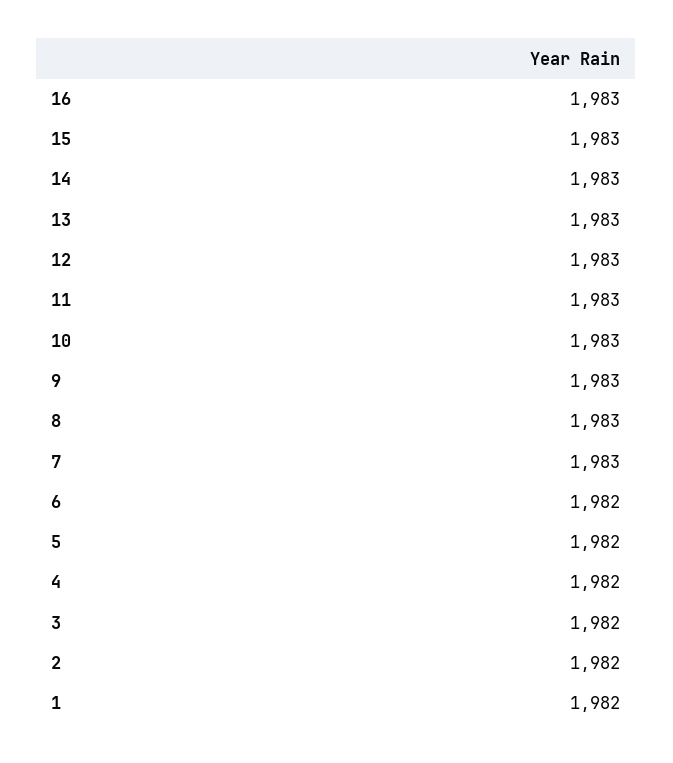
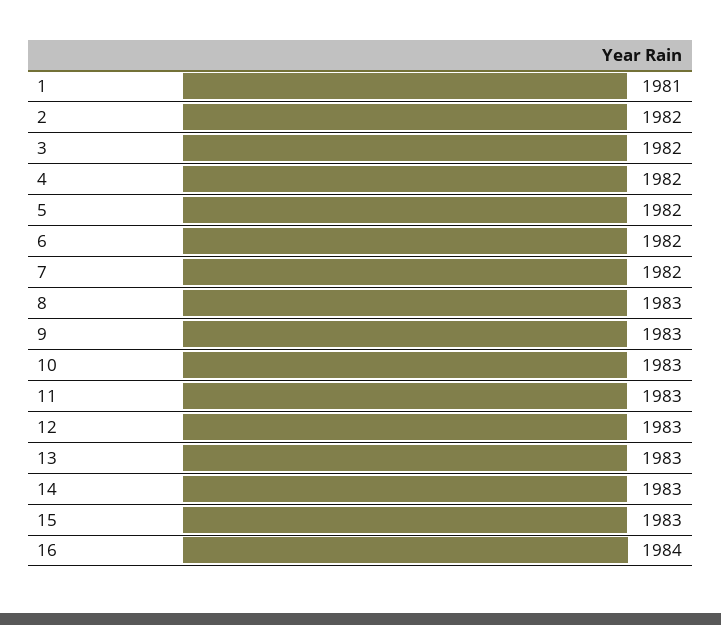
16: 1983 -> 1984
7: 1983 -> 1982
1: 1982 -> 1981

